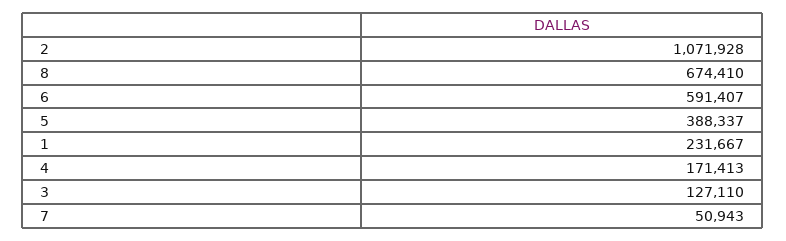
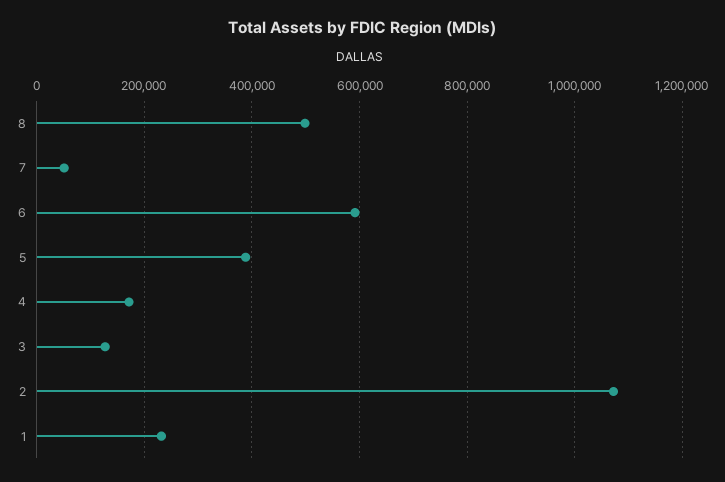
8: 674410 -> 500000

